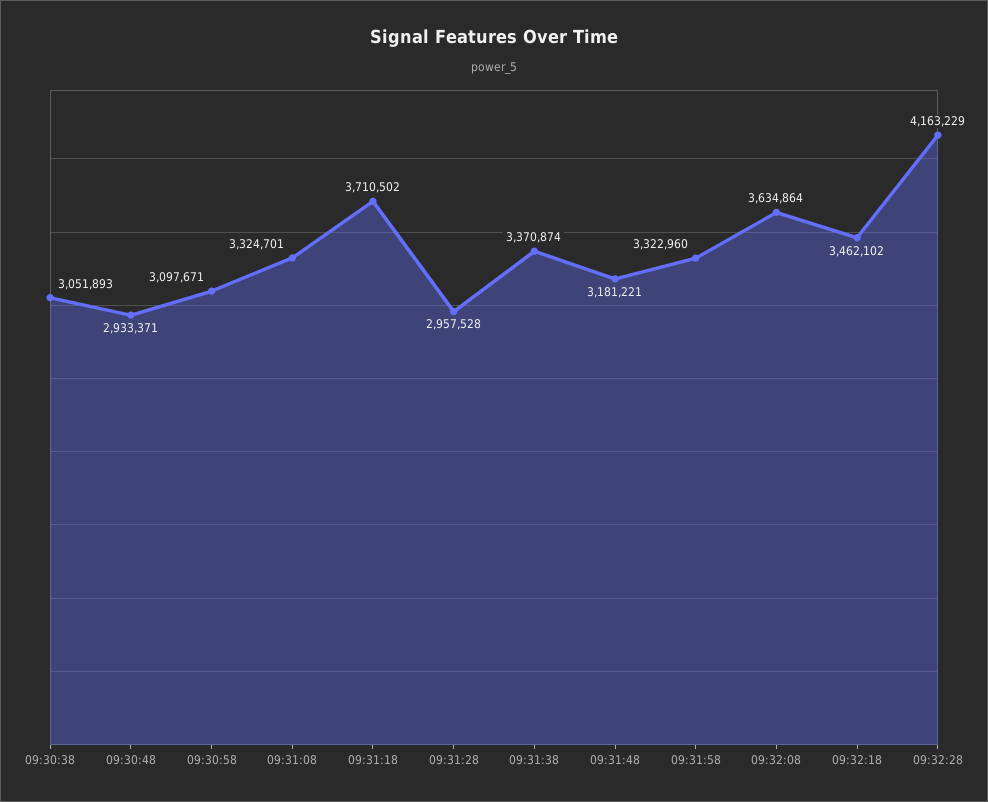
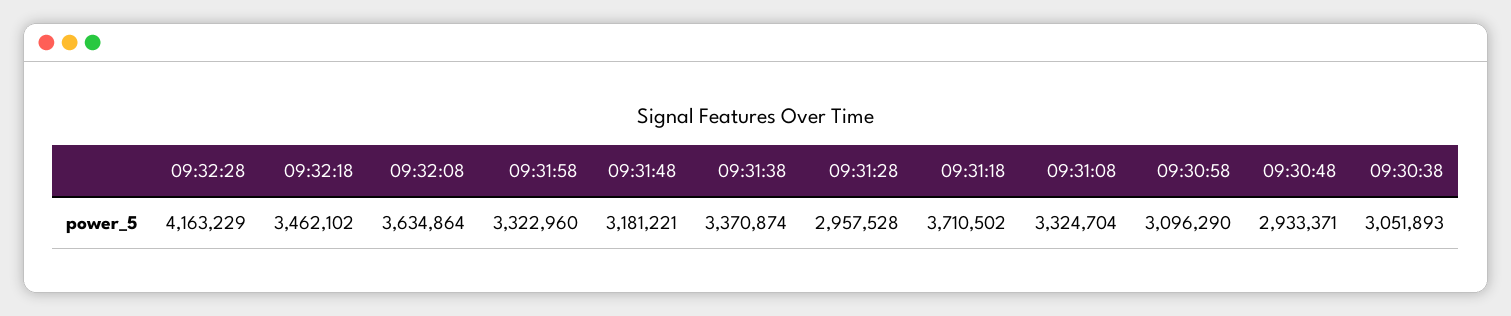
09:30:58: 3097671 -> 3096290
09:31:08: 3324701 -> 3324704

